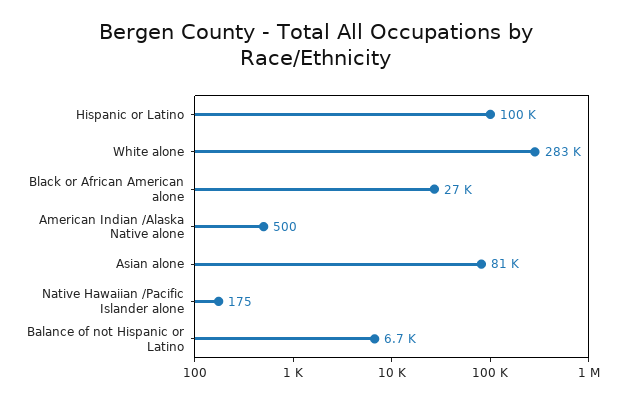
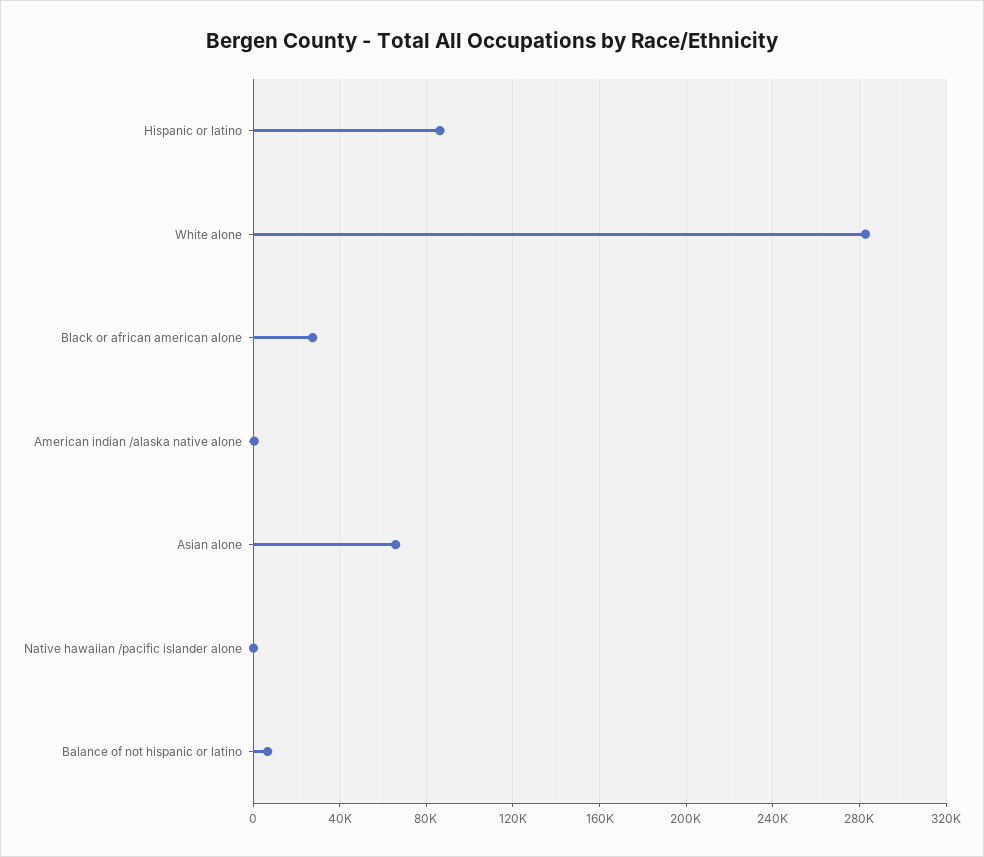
Hispanic or Latino: 100000 -> 85000
Asian alone: 81000 -> 65000

